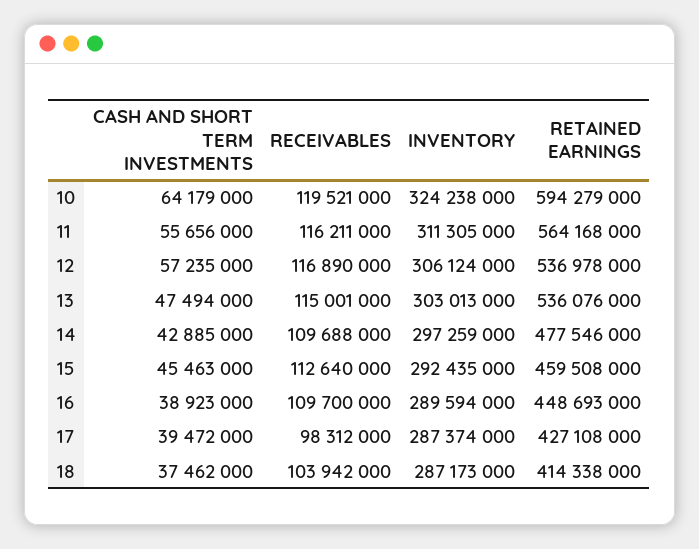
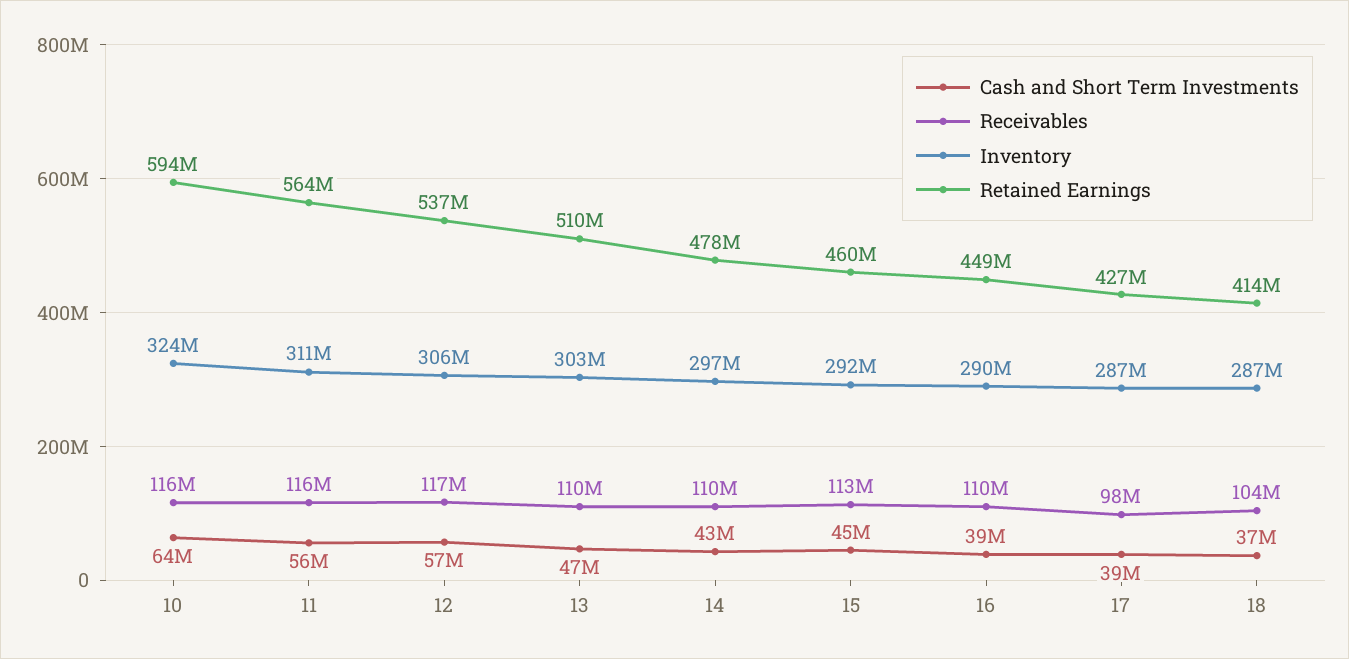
RECEIVABLES, 10: 119521000 -> 116000000
RECEIVABLES, 13: 115001000 -> 110000000
RETAINED EARNINGS, 13: 536076000 -> 510000000

